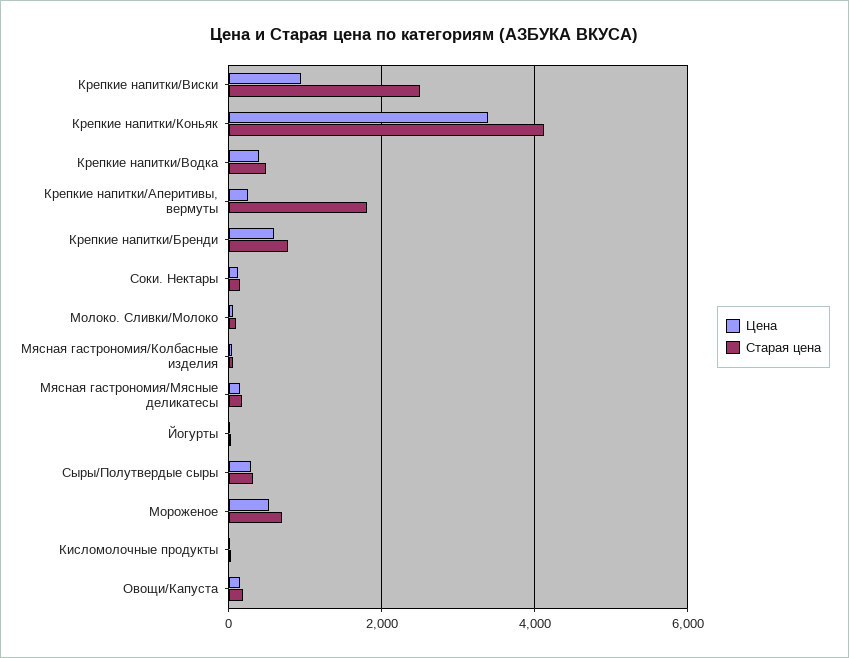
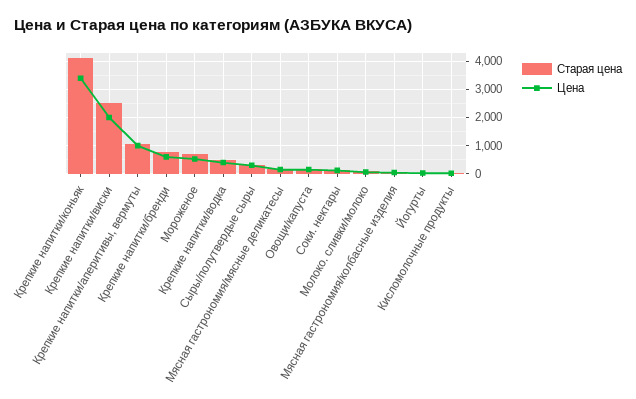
Цена, Крепкие напитки/Виски: 1000 -> 2000
Цена, Крепкие напитки/Аперитивы, вермуты: 200 -> 1000
Старая цена, Крепкие напитки/Аперитивы, вермуты: 1800 -> 1000

